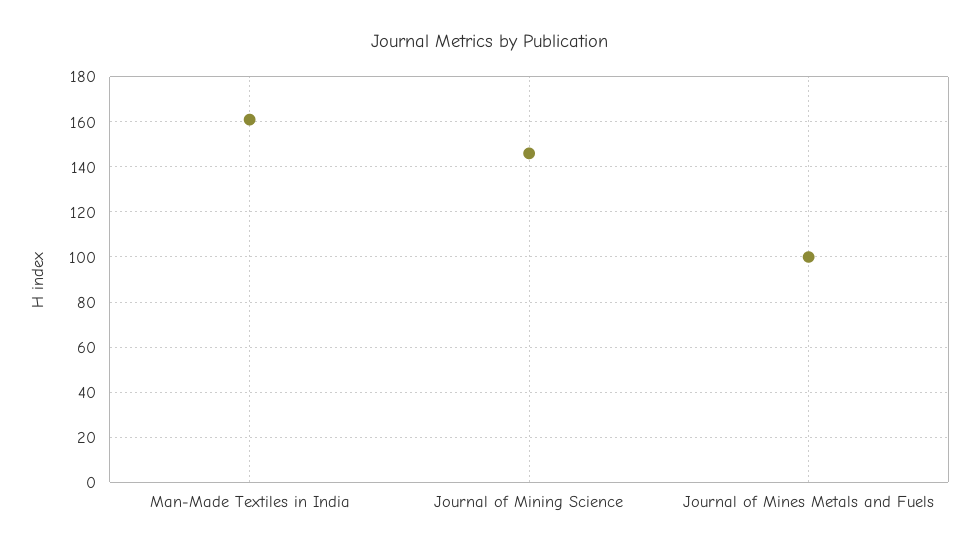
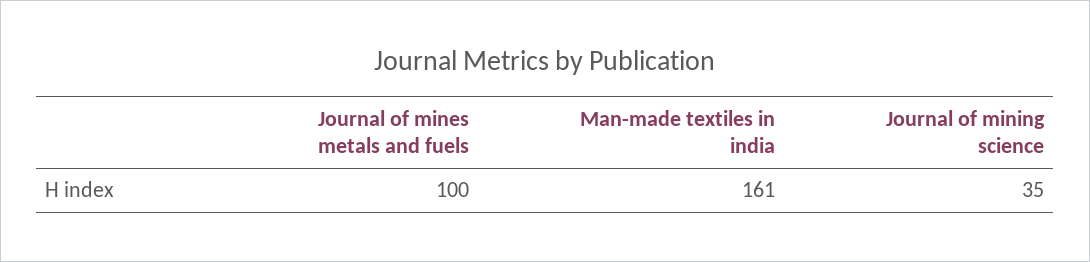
Journal of Mining Science: 145 -> 35

